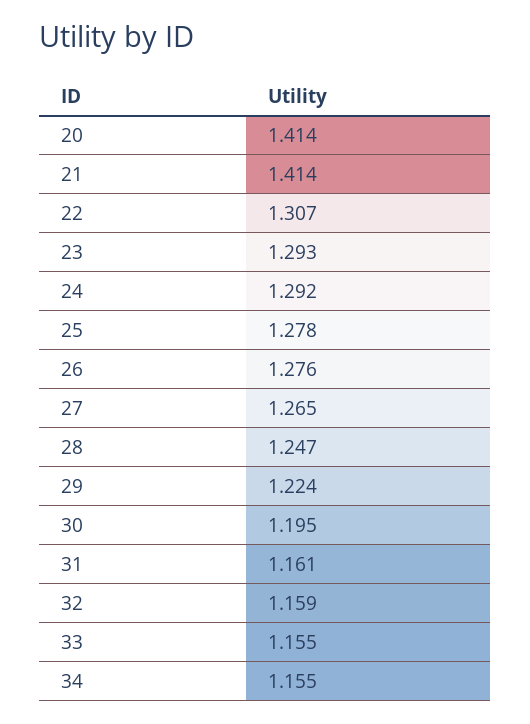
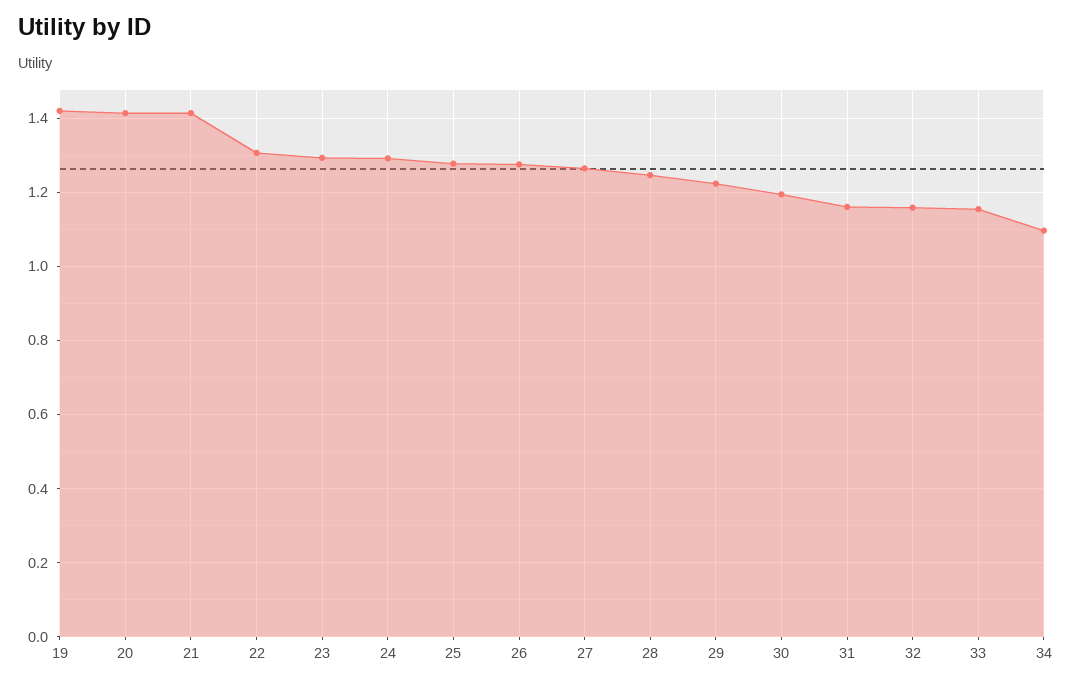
34: 1.155 -> 1.1
19: none -> 1.42

